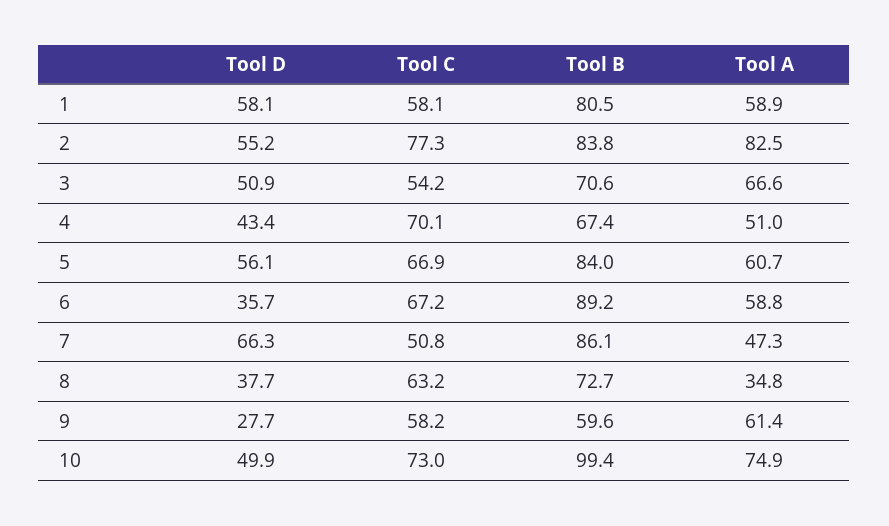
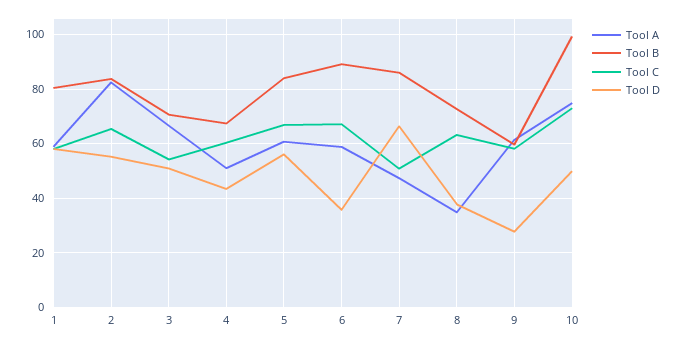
Tool C, 2: 77.3 -> 65
Tool C, 4: 70.1 -> 60

